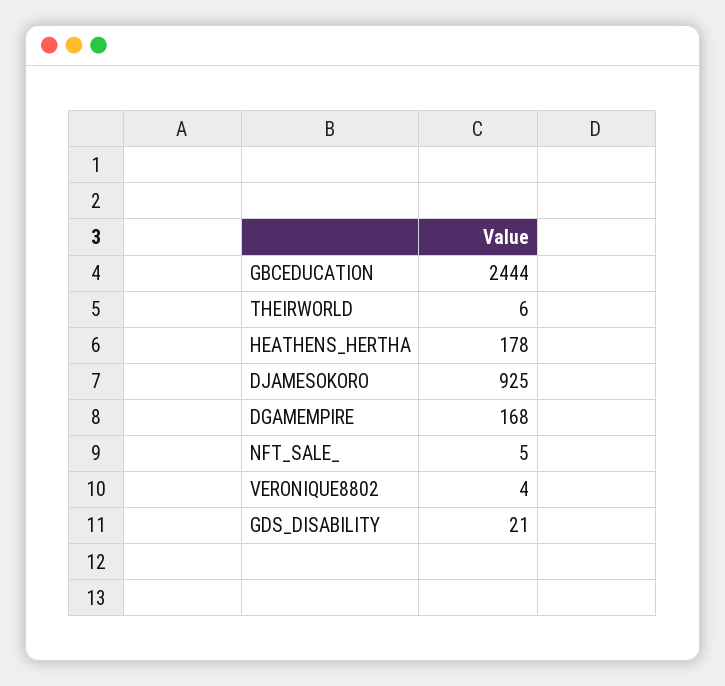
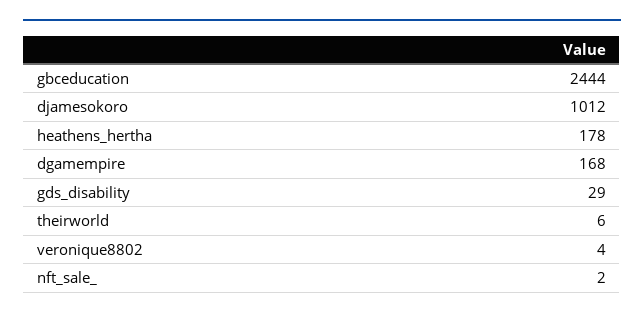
DJAMESOKORO: 925 -> 1012
NFT_SALE_: 5 -> 2
GDS_DISABILITY: 21 -> 29

